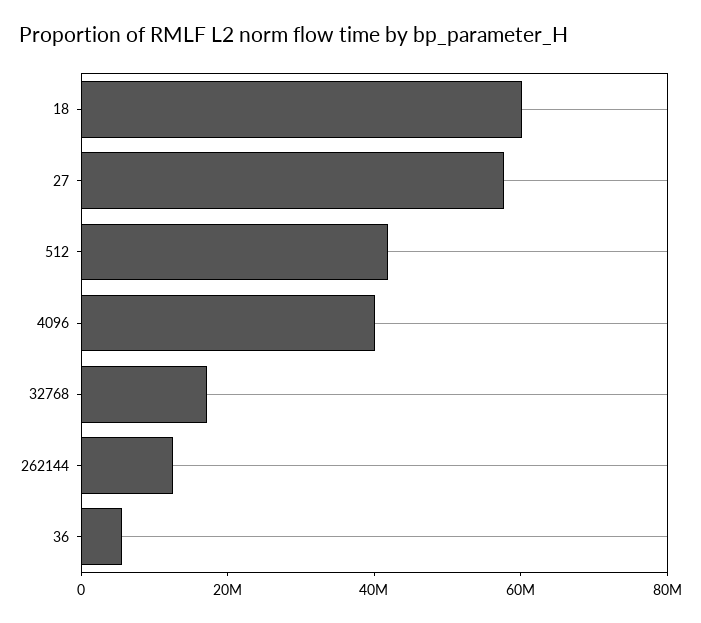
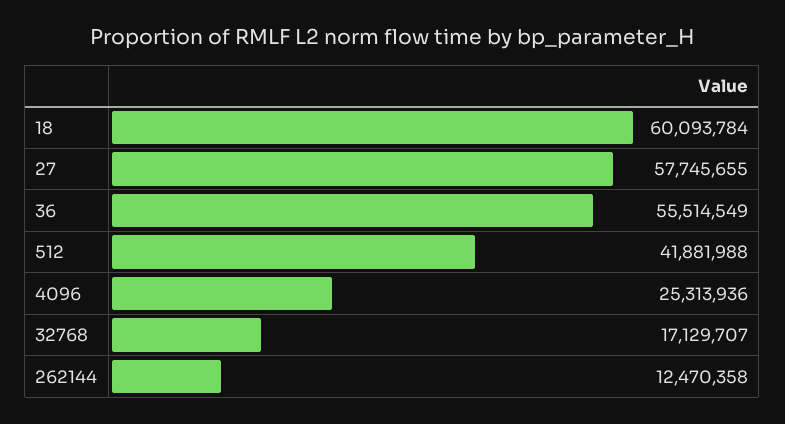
4096: 40000000 -> 25313936
36: 5000000 -> 55514549

